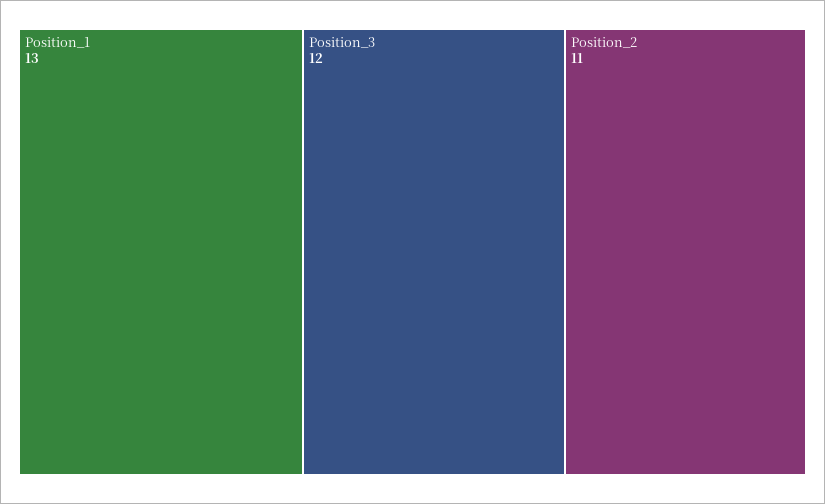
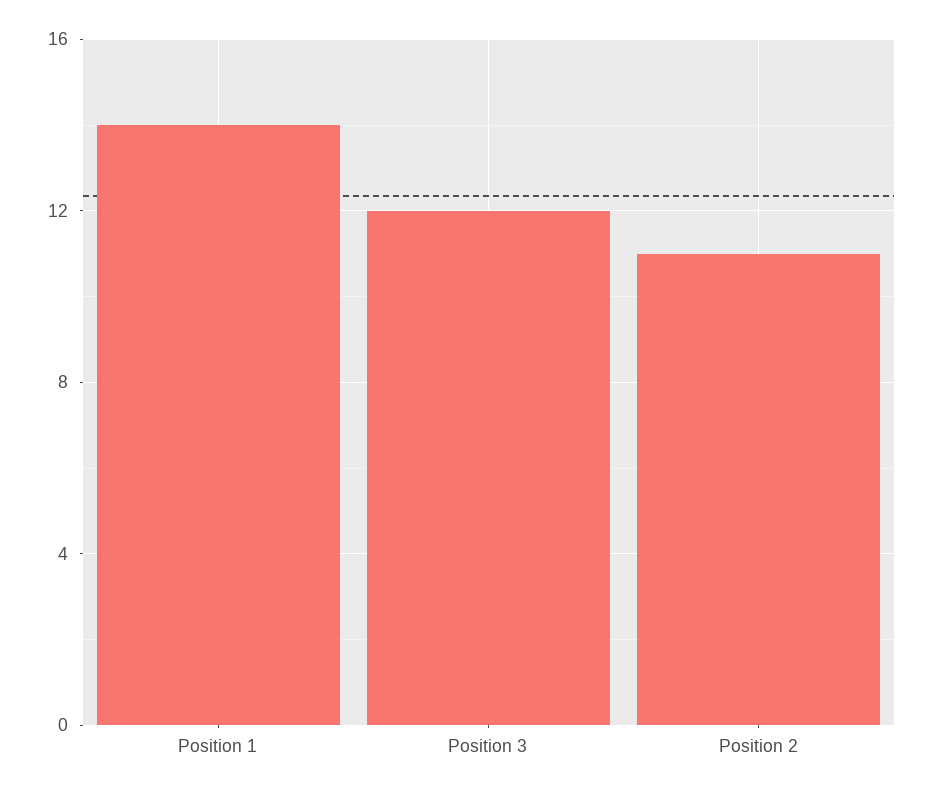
Position_1: 13 -> 14

